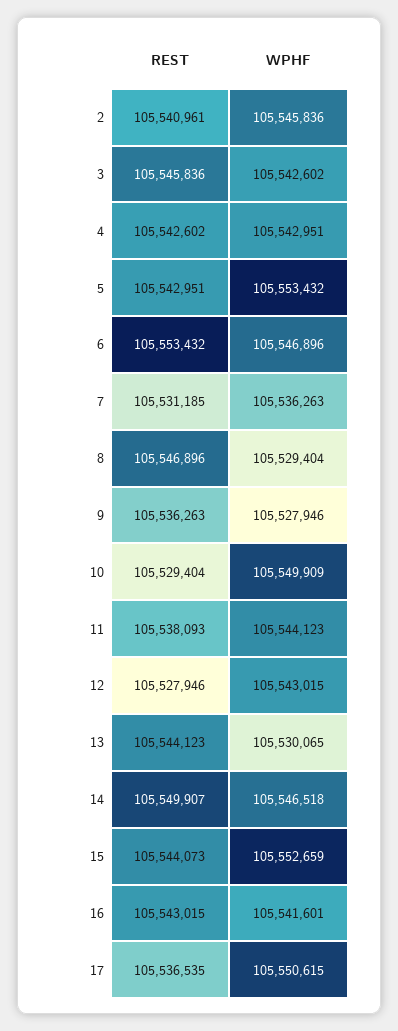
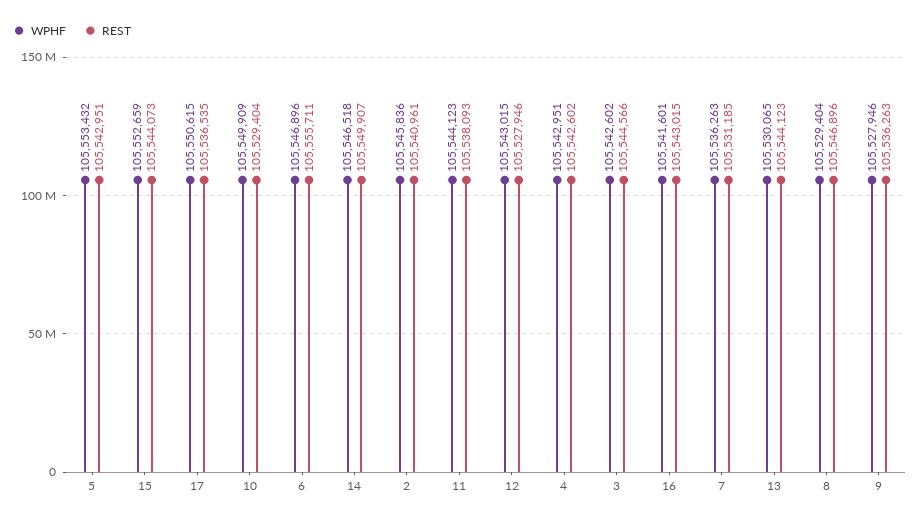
REST, 3: 105545836 -> 105544566
REST, 6: 105553432 -> 105555711

